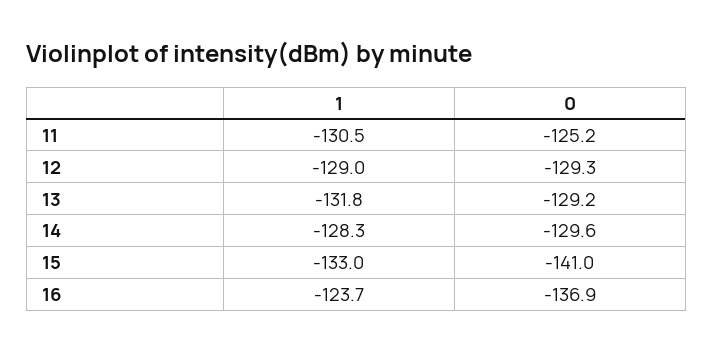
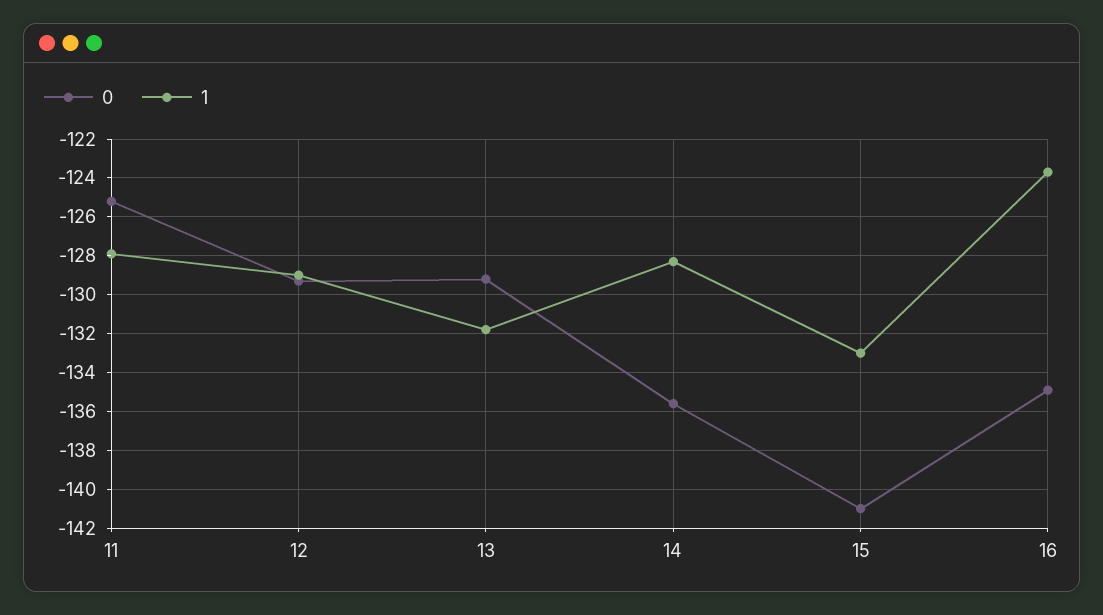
1, 11: -130.5 -> -128
0, 14: -129.6 -> -135.5
0, 16: -136.9 -> -135

